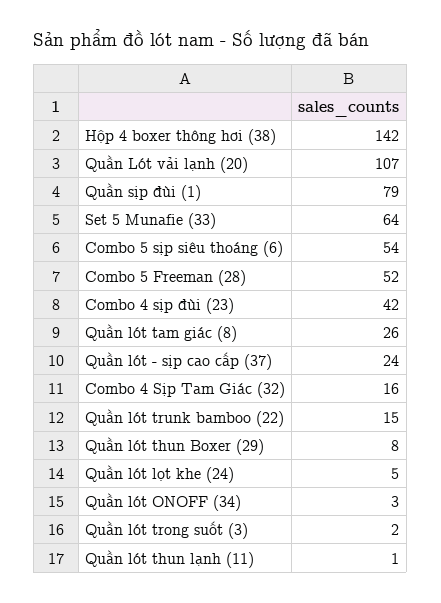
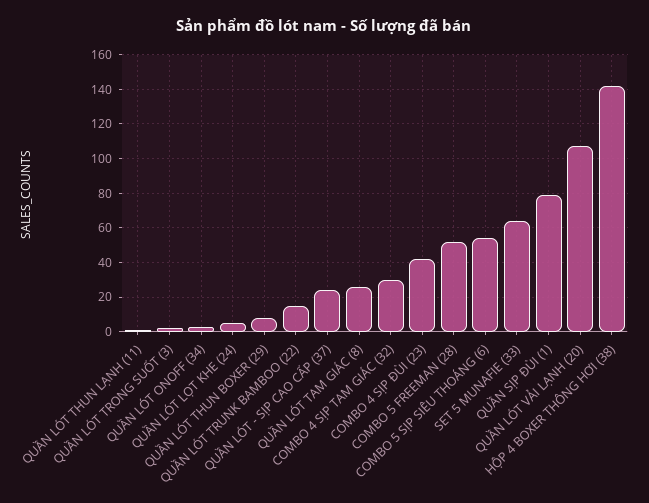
Combo 4 Sịp Tam Giác (32): 16 -> 30

